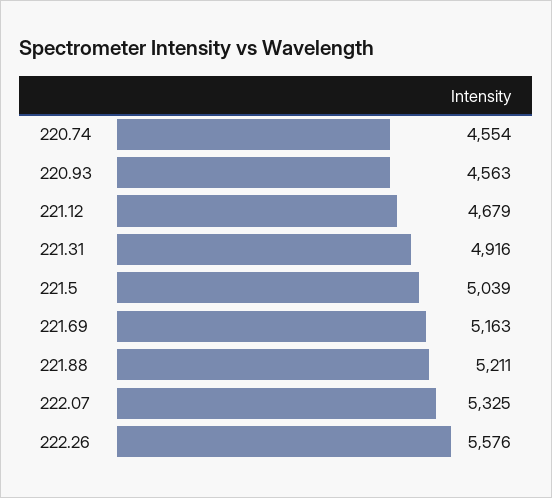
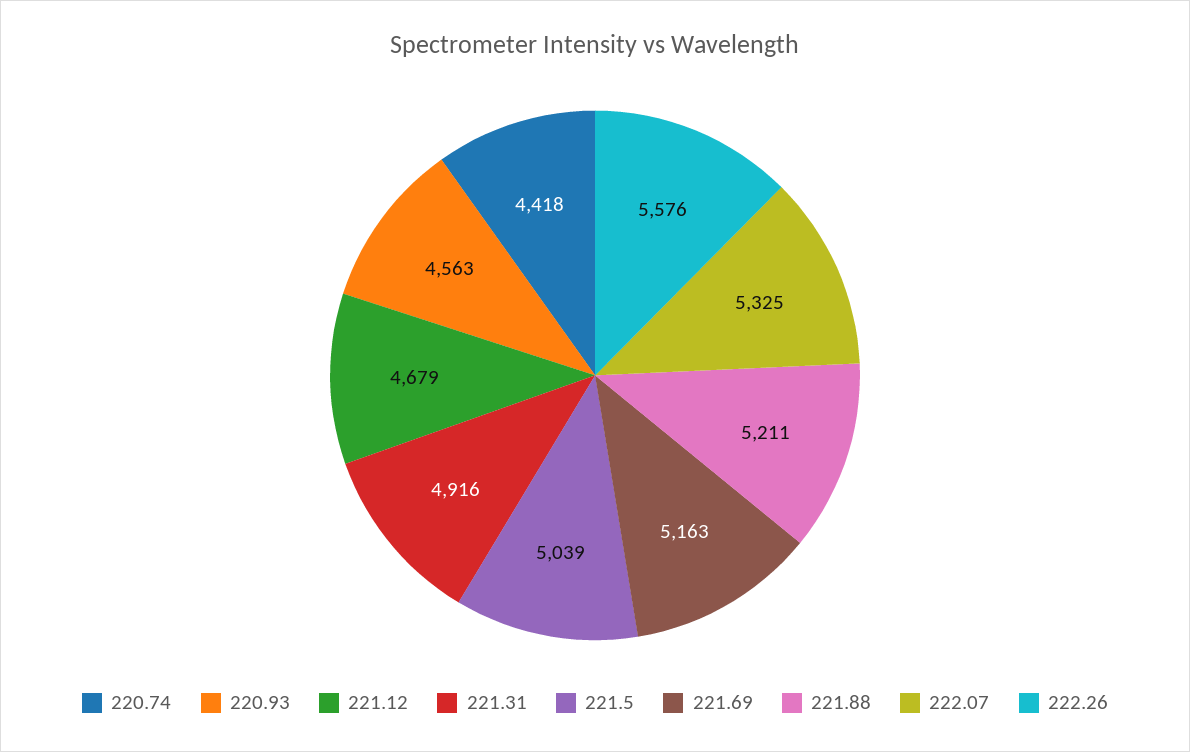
220.74: 4554 -> 4418

